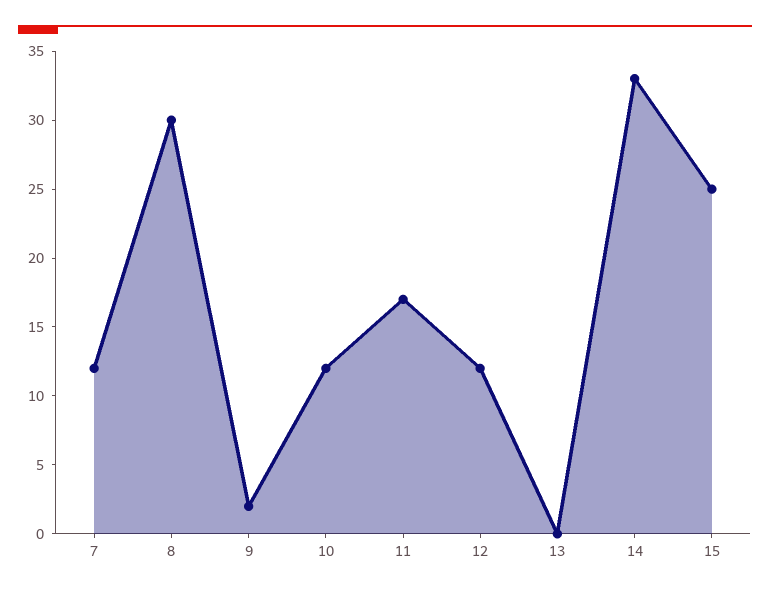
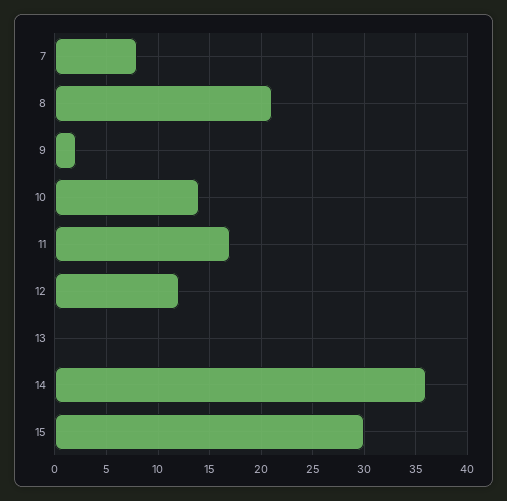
7: 12 -> 8
8: 30 -> 21
10: 12 -> 14
14: 33 -> 36
15: 25 -> 30

